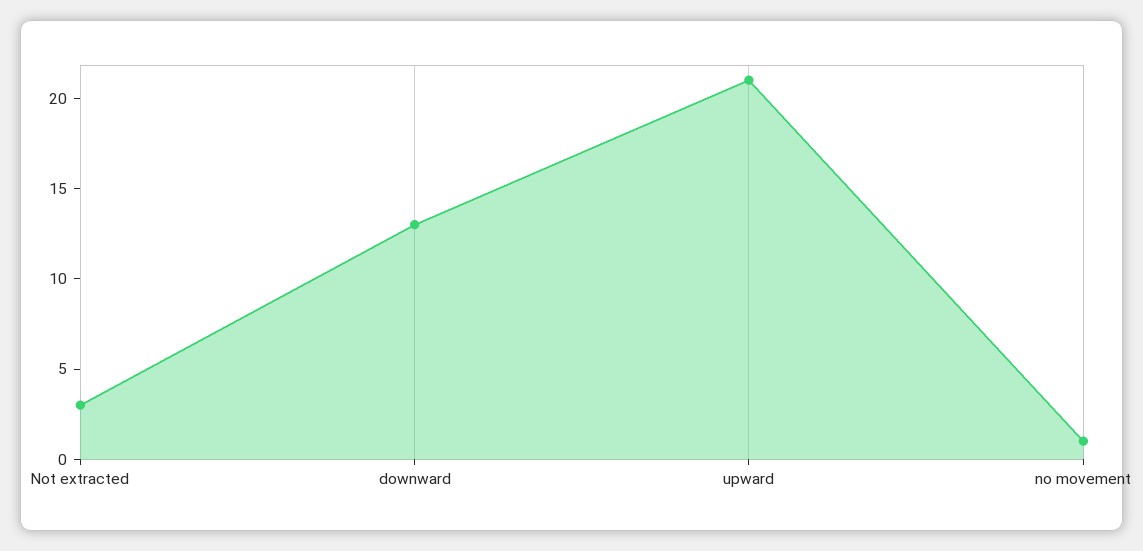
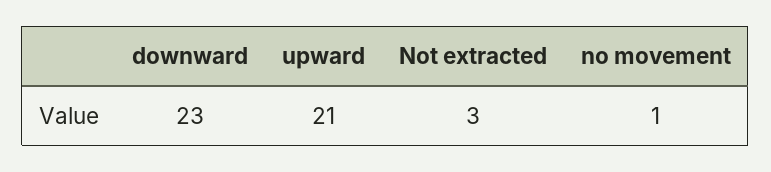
downward: 13 -> 23

